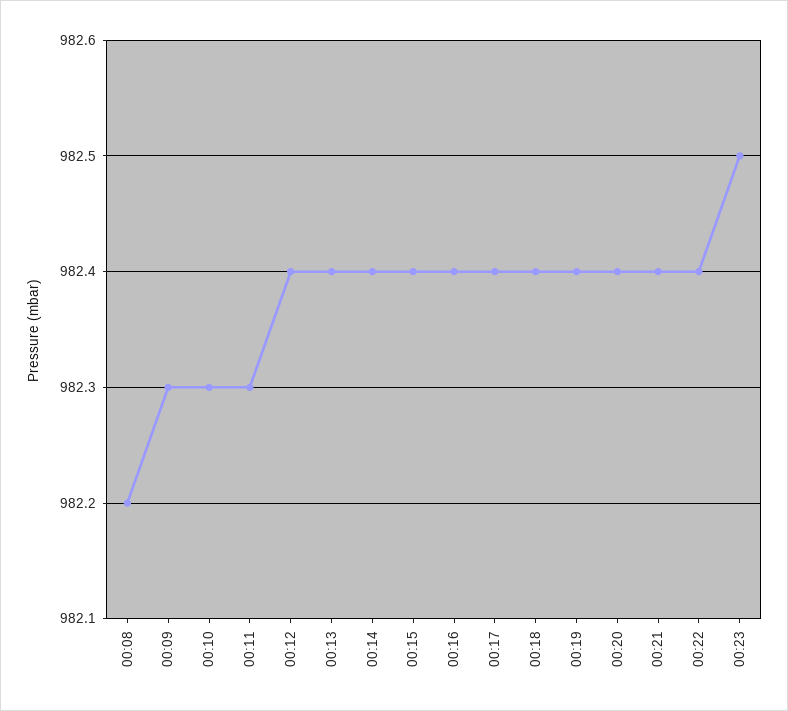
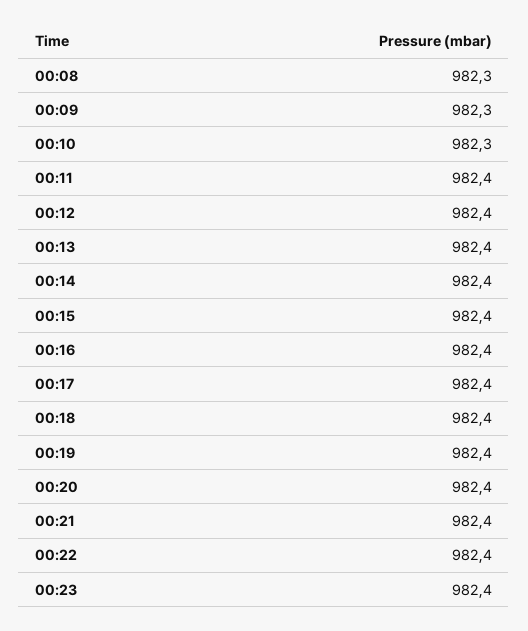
00:08: 982.2 -> 982.3
00:11: 982.3 -> 982.4
00:23: 982.5 -> 982.4

